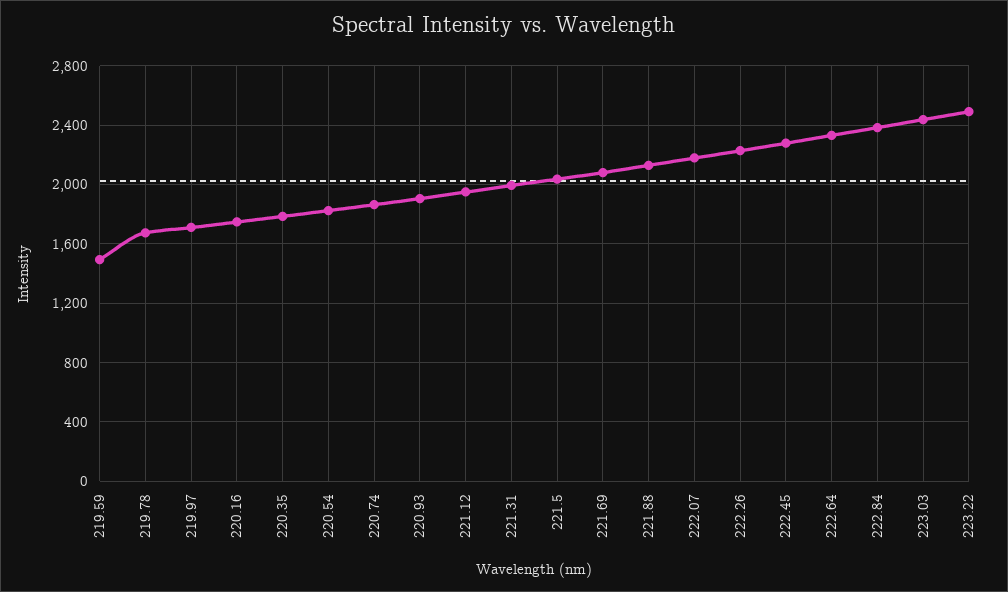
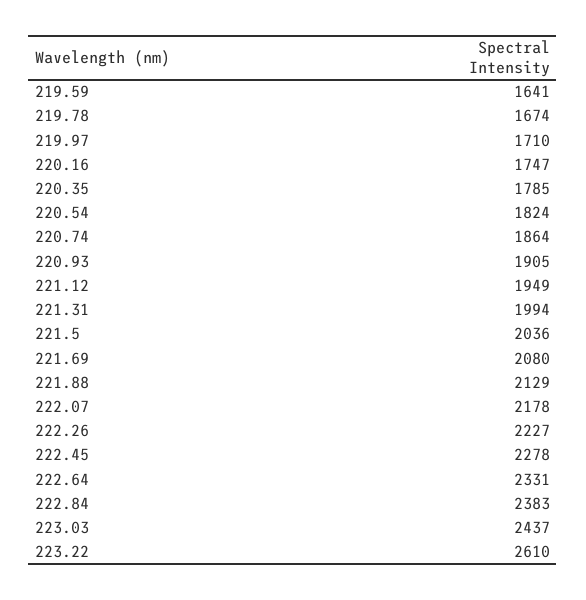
219.59: 1500 -> 1641
223.22: 2500 -> 2610

